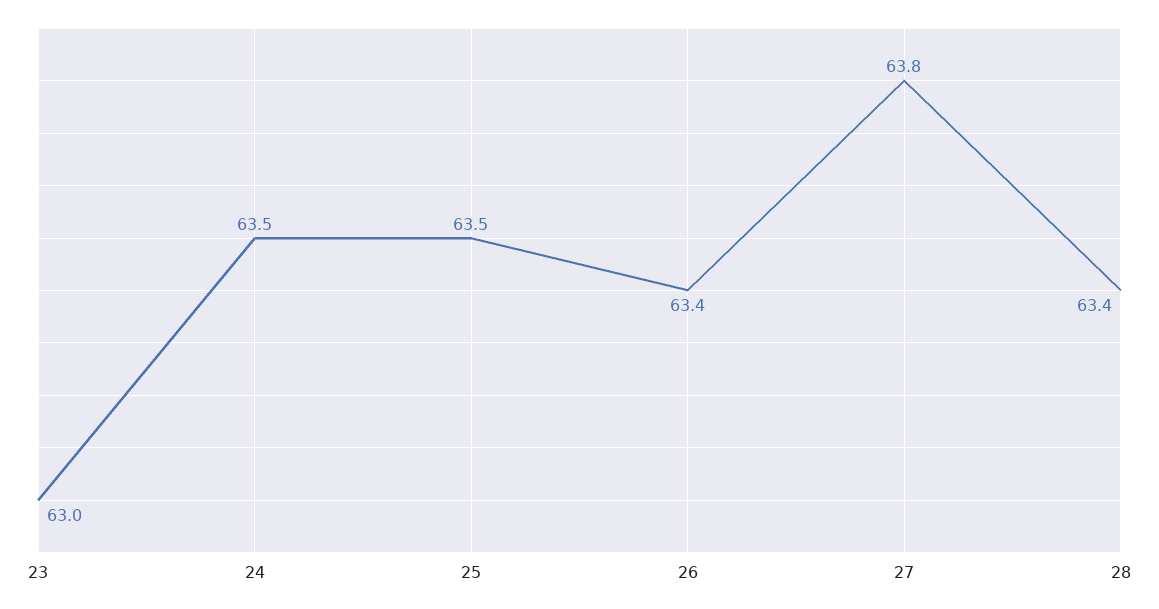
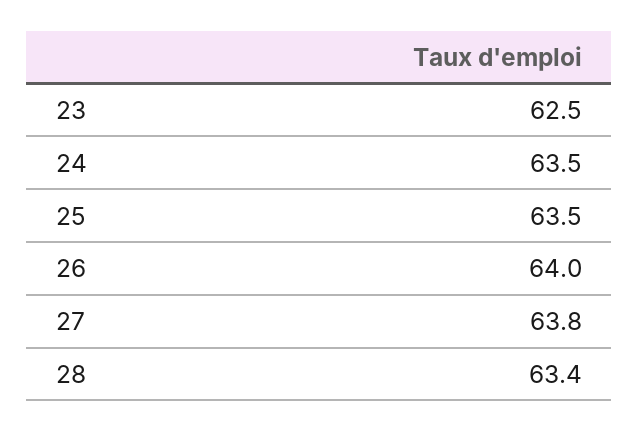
23: 63 -> 62.5
26: 63.4 -> 64

